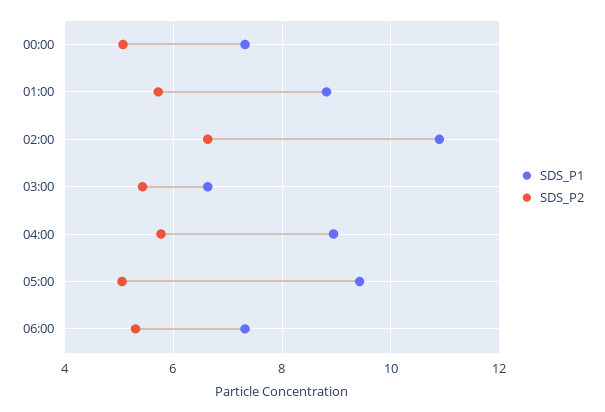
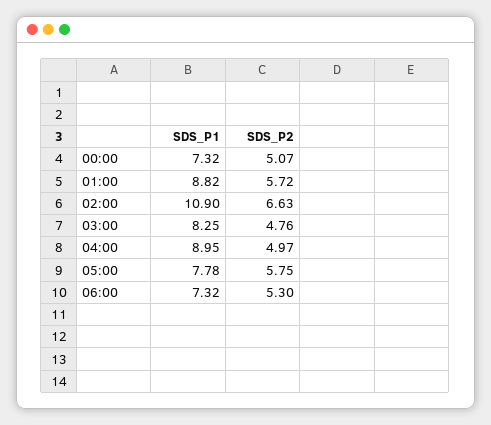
SDS_P1, 03:00: 6.6 -> 8.25
SDS_P2, 03:00: 5.4 -> 4.76
SDS_P2, 04:00: 5.8 -> 4.97
SDS_P1, 05:00: 9.4 -> 7.78
SDS_P2, 05:00: 5 -> 5.75

